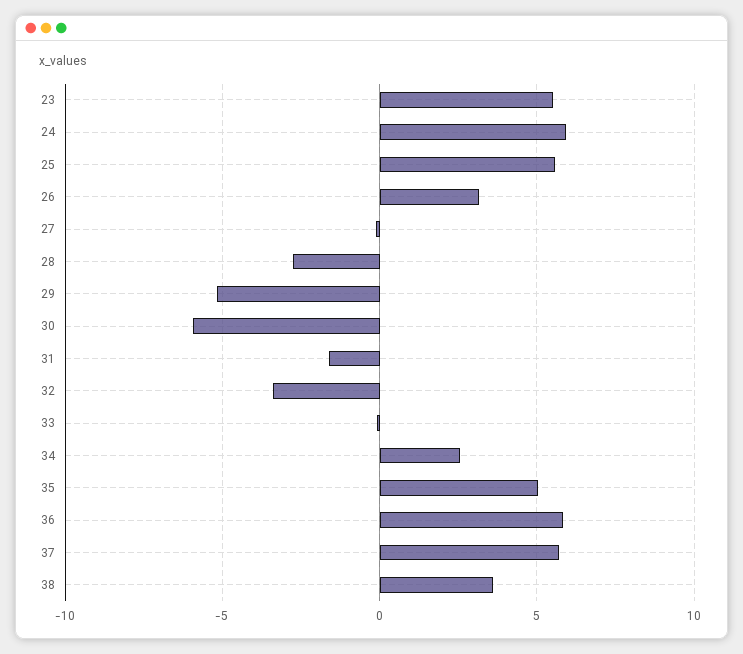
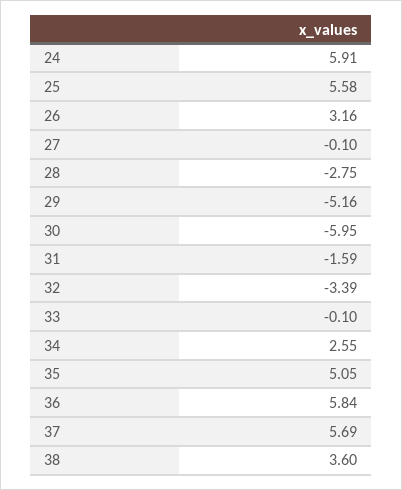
23: 5.5 -> none

